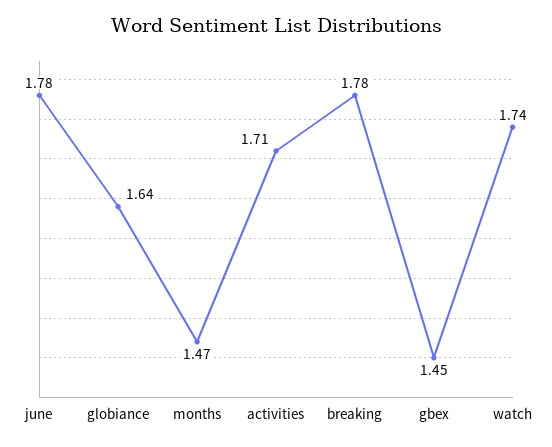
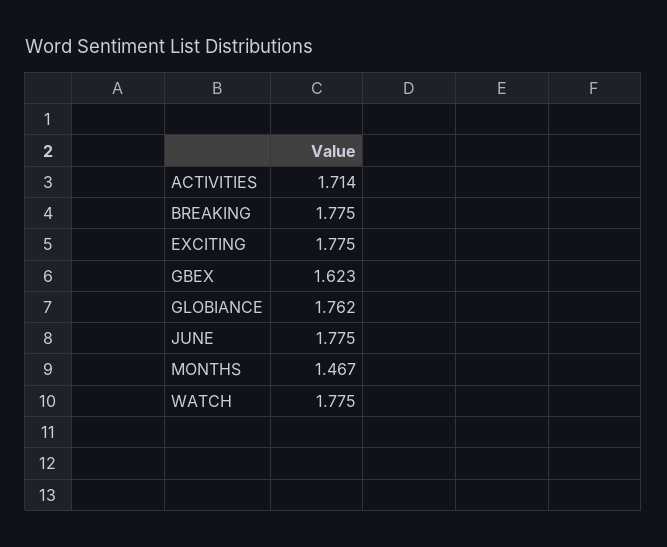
globiance: 1.64 -> 1.762
gbex: 1.45 -> 1.623
watch: 1.74 -> 1.775
EXCITING: none -> 1.775

